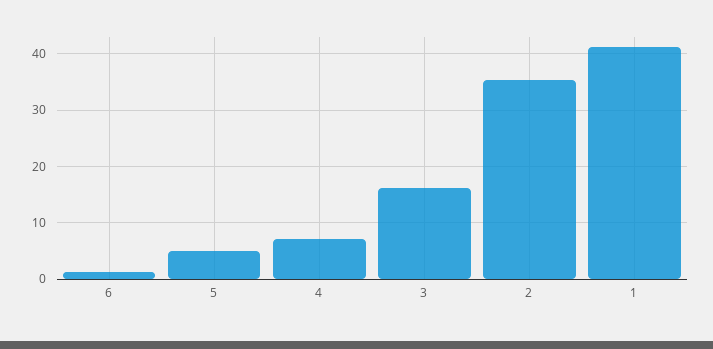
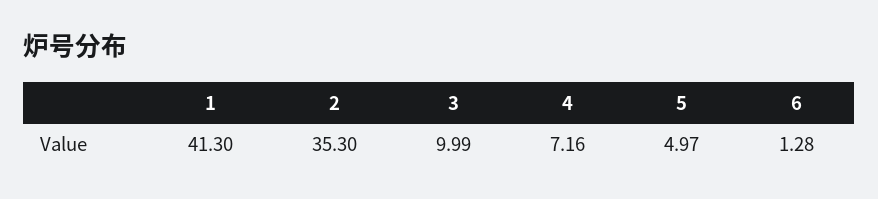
3: 16 -> 9.99

